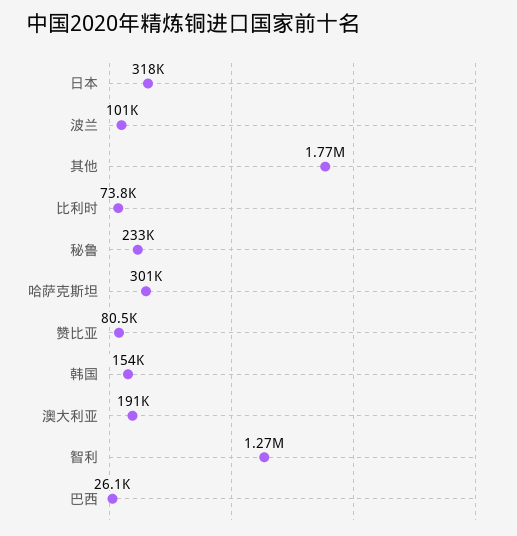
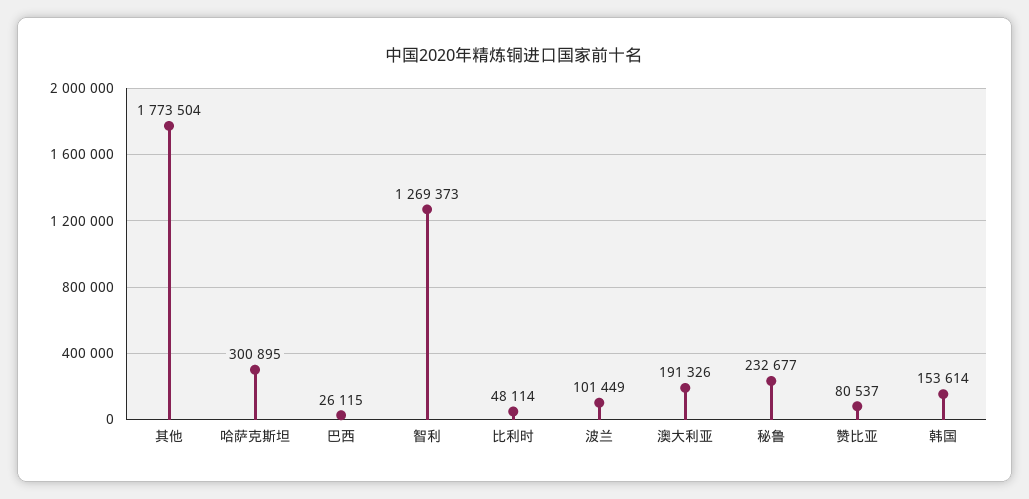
日本: 318000 -> none
比利时: 73800 -> 48114

